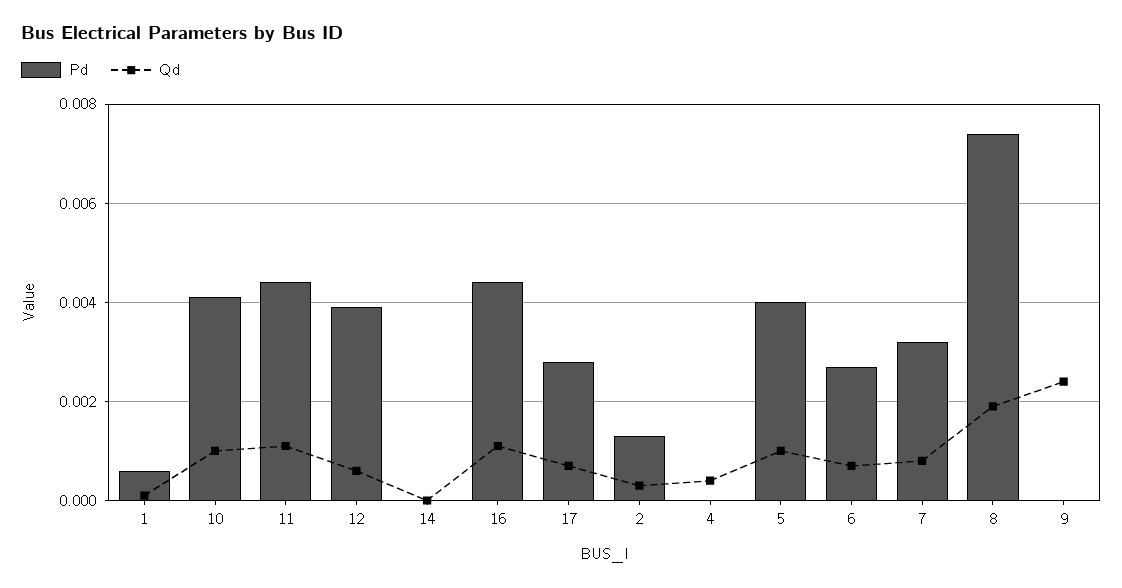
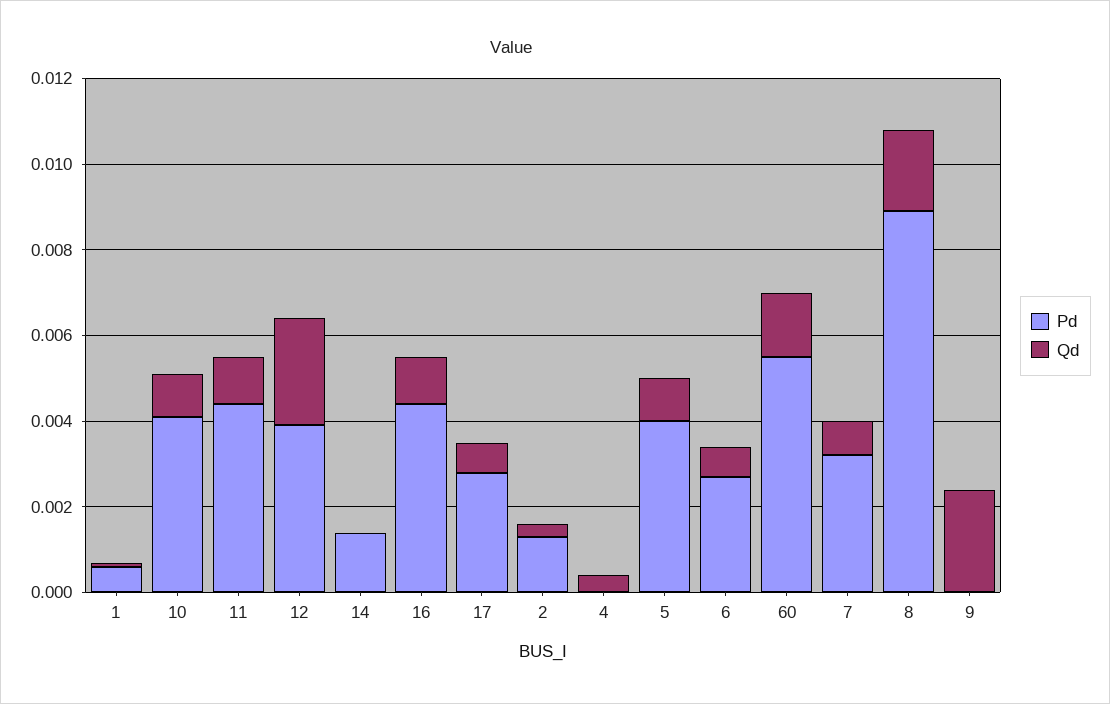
Qd, 12: 0.0005 -> 0.0025
Pd, 14: 0 -> 0.0015
Pd, 8: 0.0075 -> 0.009
Pd, 60: none -> 0.0055
Qd, 60: none -> 0.0015

